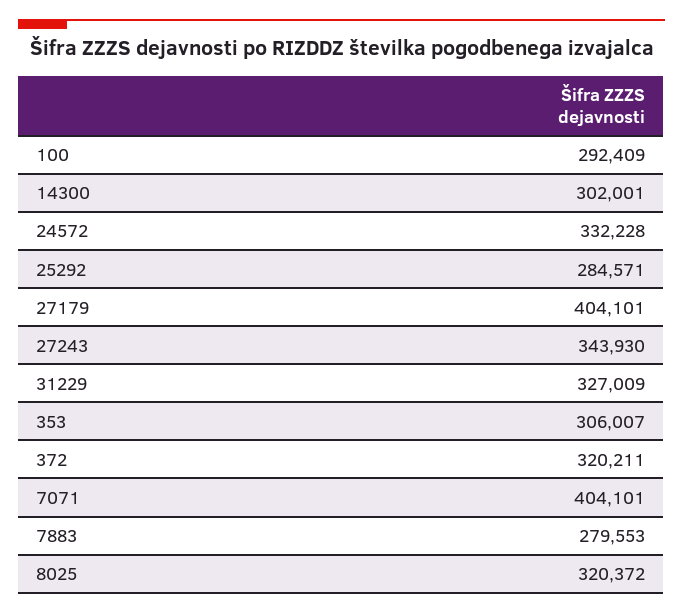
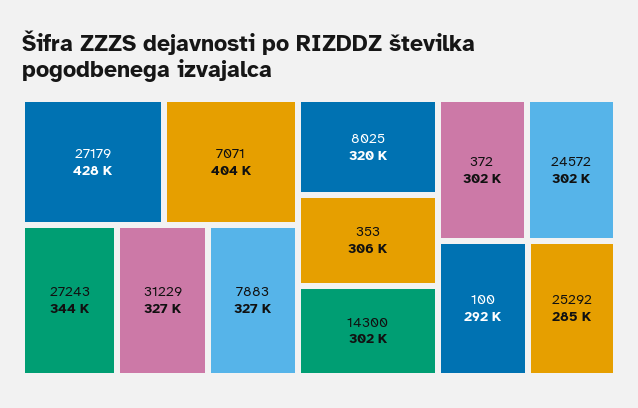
24572: 332228 -> 302000
27179: 404101 -> 428000
372: 320211 -> 302000
7883: 279553 -> 327000

